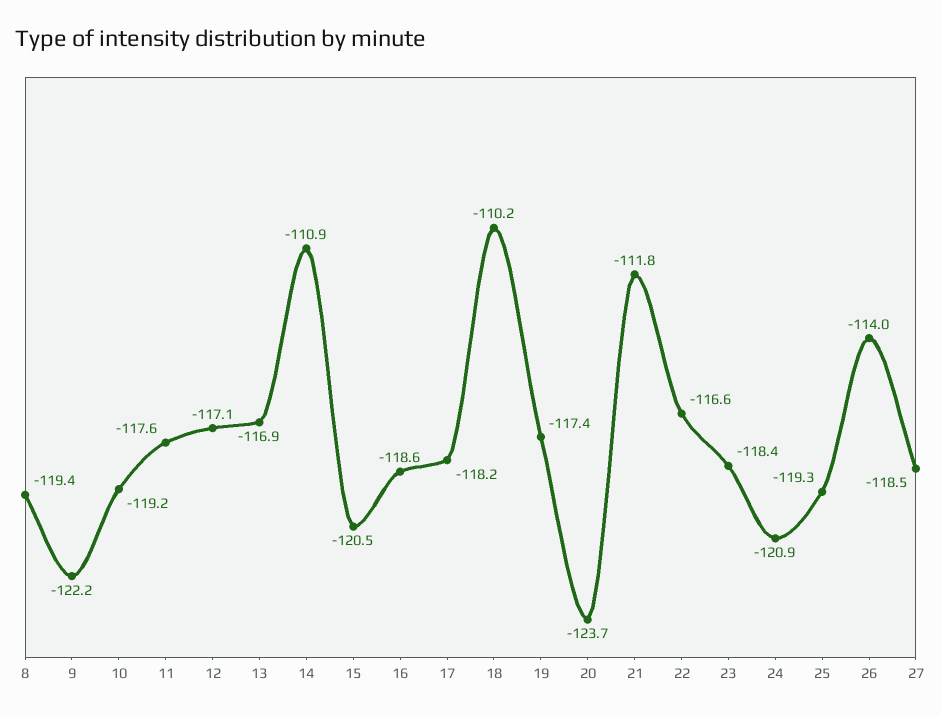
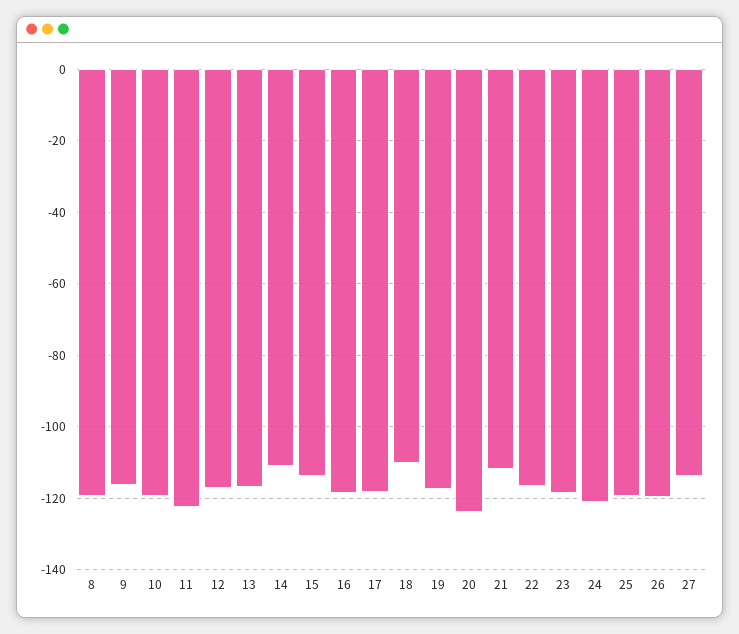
9: -122.2 -> -116
11: -117.6 -> -122
15: -120.5 -> -114
26: -114 -> -120
27: -118.5 -> -114

